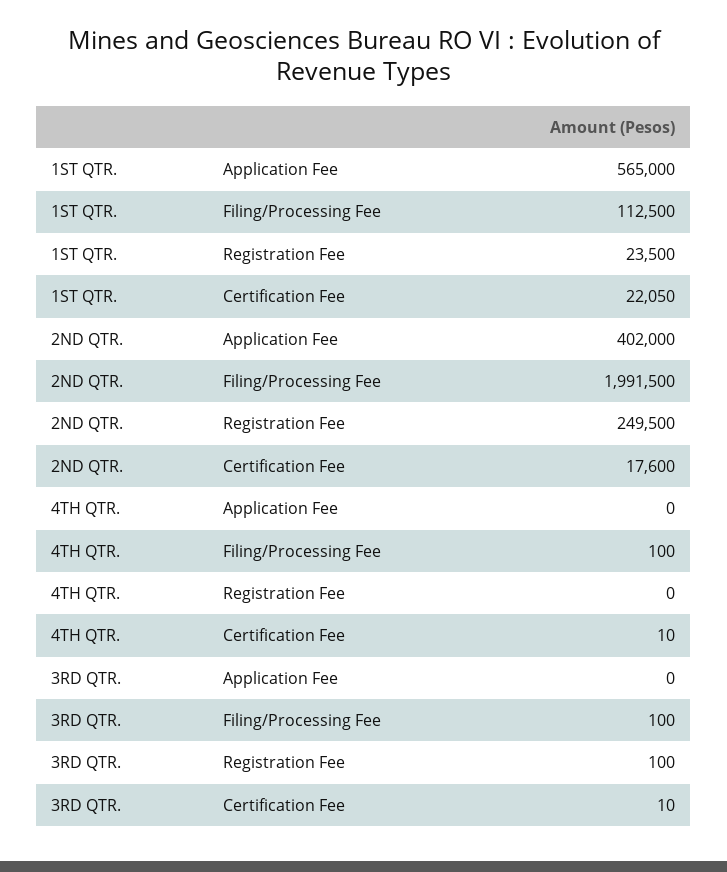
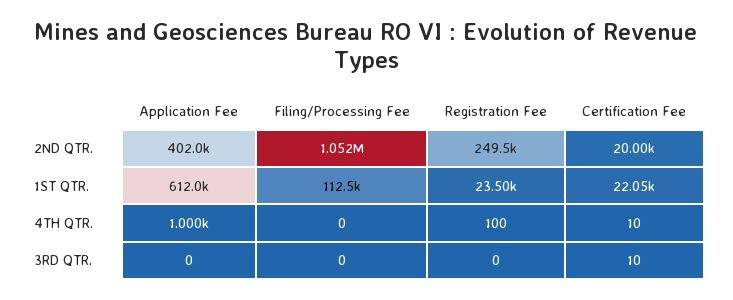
1ST QTR., Application Fee: 565000 -> 612000
2ND QTR., Filing/Processing Fee: 1991500 -> 1052000
2ND QTR., Certification Fee: 17600 -> 20000
4TH QTR., Application Fee: 0 -> 1000
4TH QTR., Filing/Processing Fee: 100 -> 0
4TH QTR., Registration Fee: 0 -> 100
3RD QTR., Filing/Processing Fee: 100 -> 0
3RD QTR., Registration Fee: 100 -> 0

